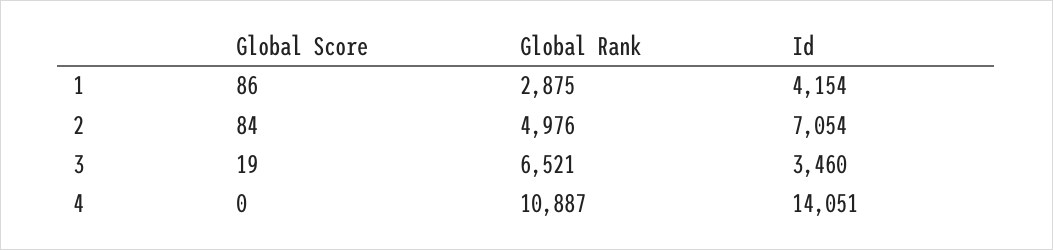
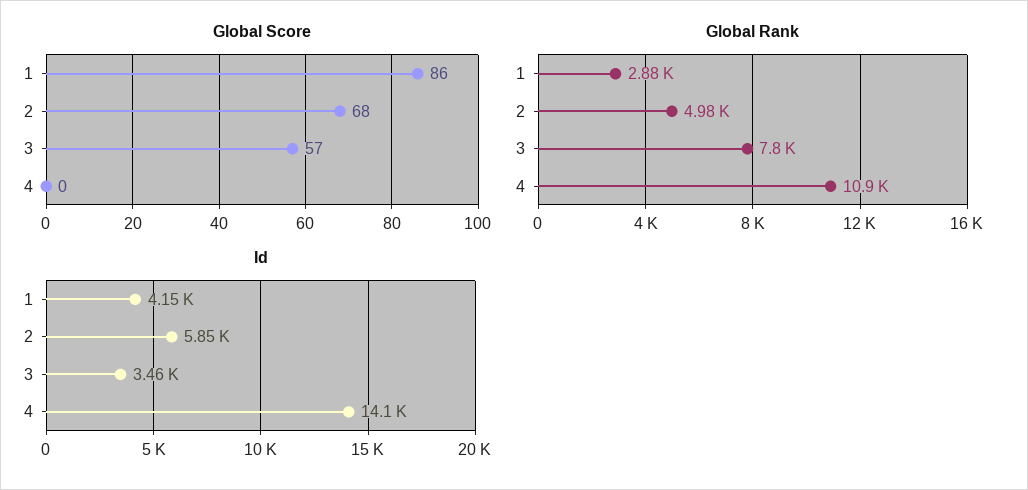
Global Score, 2: 84 -> 68
Id, 2: 7054 -> 5850
Global Score, 3: 19 -> 57
Global Rank, 3: 6521 -> 7800

